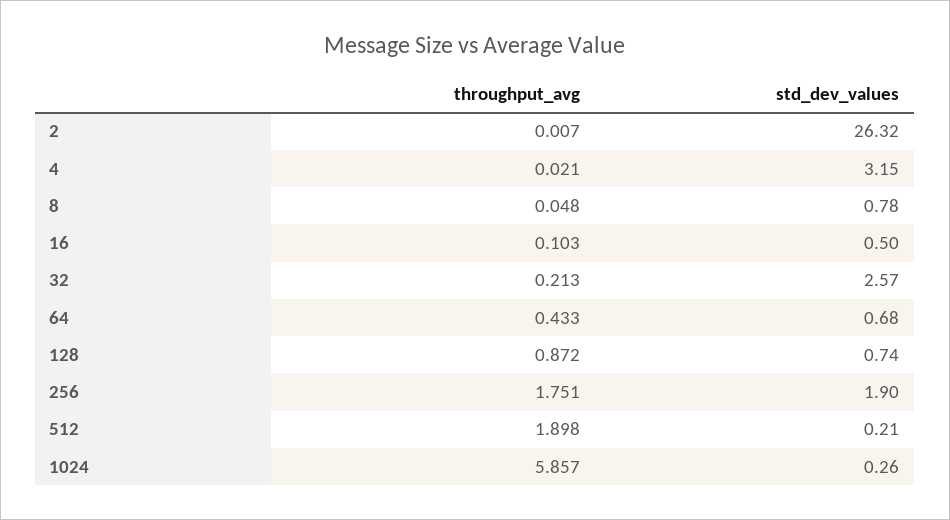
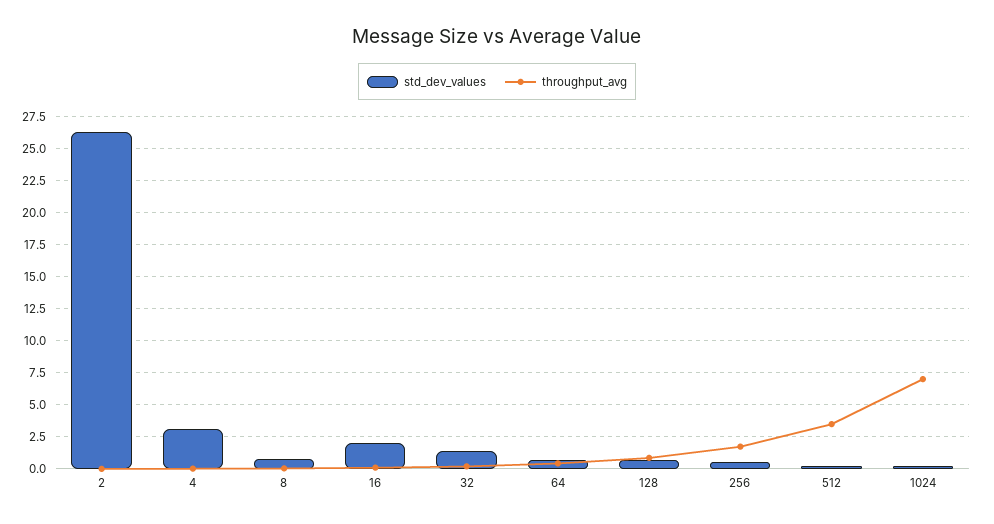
std_dev_values, 16: 0.5 -> 2
std_dev_values, 32: 2.57 -> 1.5
std_dev_values, 256: 1.9 -> 0.5
throughput_avg, 512: 1.898 -> 3.5
throughput_avg, 1024: 5.857 -> 7

